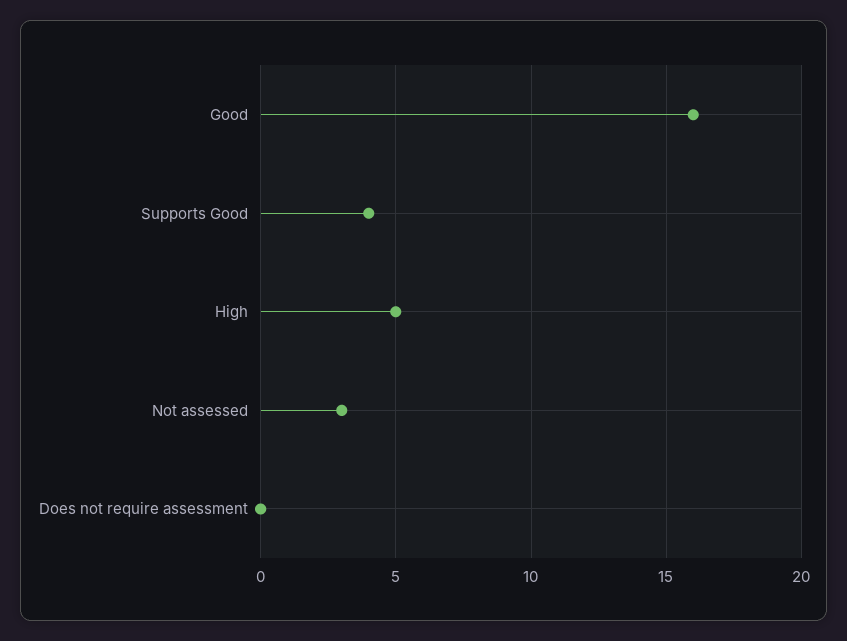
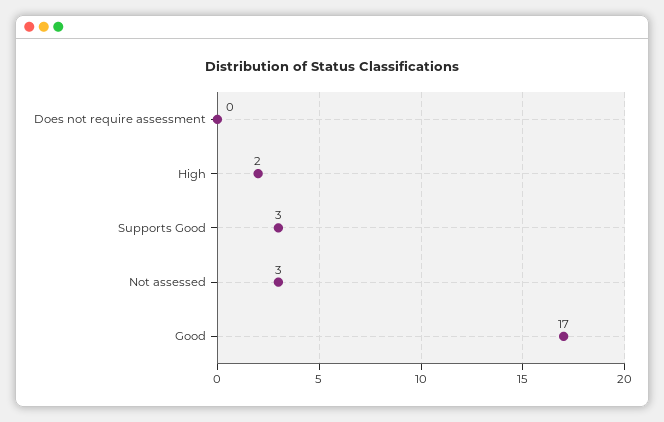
Good: 16 -> 17
Supports Good: 4 -> 3
High: 5 -> 2

